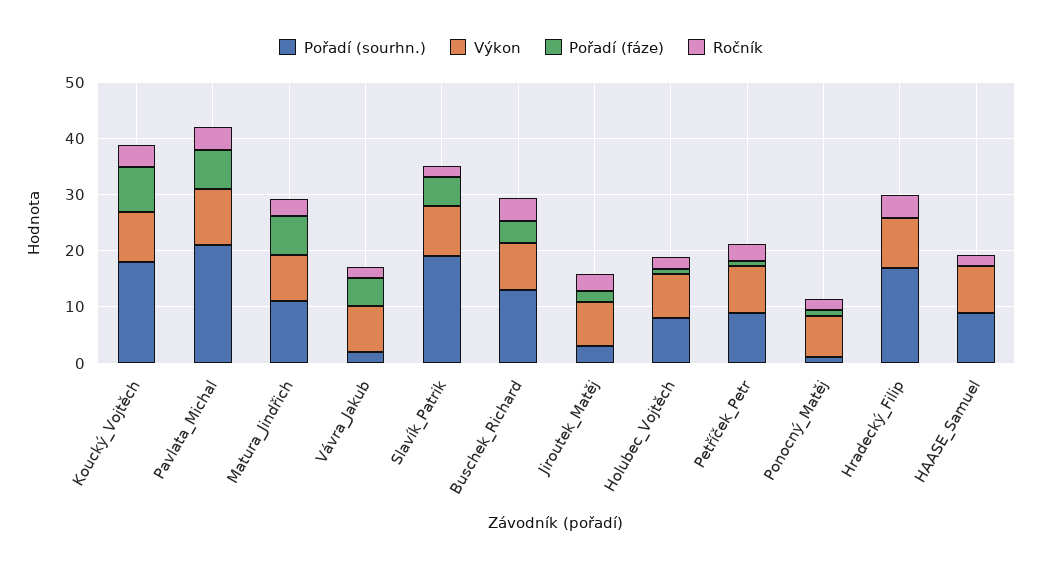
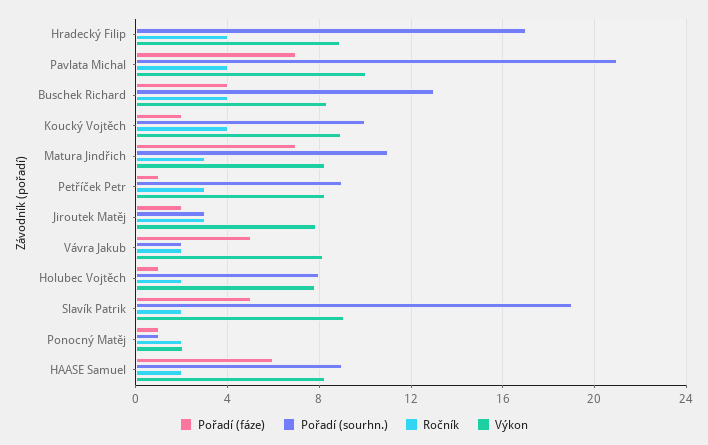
Pořadí (sourhn.), Koucký_Vojtěch: 18 -> 10
Pořadí (fáze), Koucký_Vojtěch: 8 -> 2
Výkon, Ponocný_Matěj: 8 -> 2
Pořadí (fáze), HAASE_Samuel: 0 -> 6

